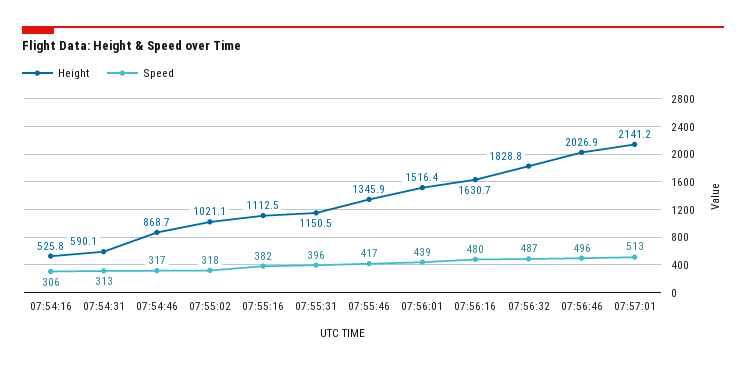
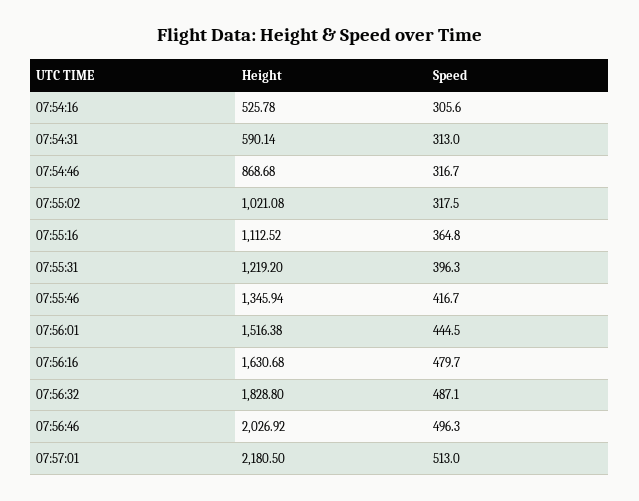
Speed, 07:55:16: 382 -> 364.8
Height, 07:55:31: 1150.5 -> 1219.2
Speed, 07:56:01: 439 -> 444.5
Height, 07:57:01: 2141.2 -> 2180.5

